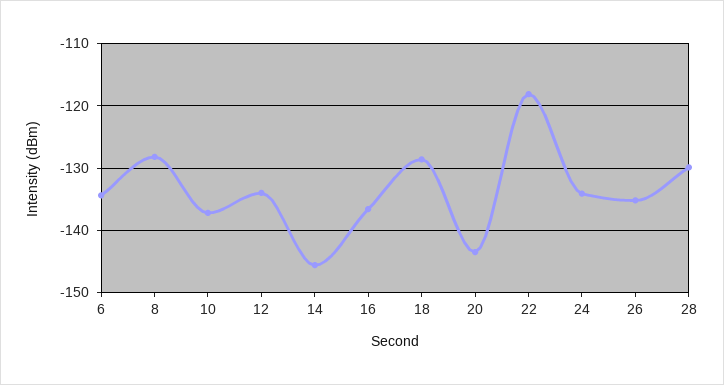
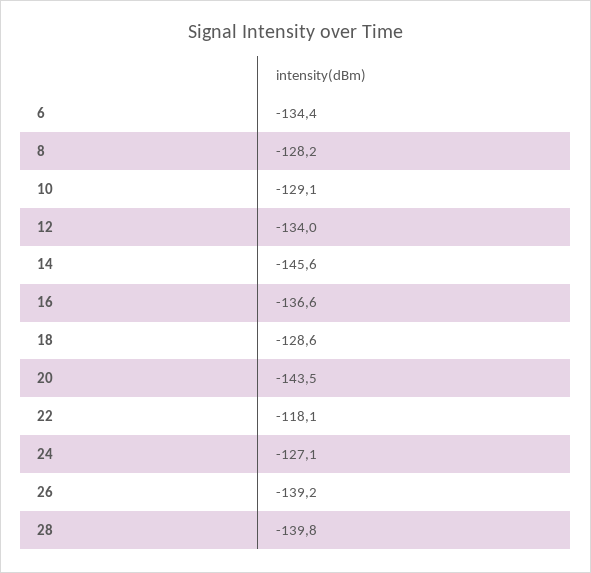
10: -137 -> -129.1
24: -134 -> -127.1
26: -135 -> -139.2
28: -130 -> -139.8

